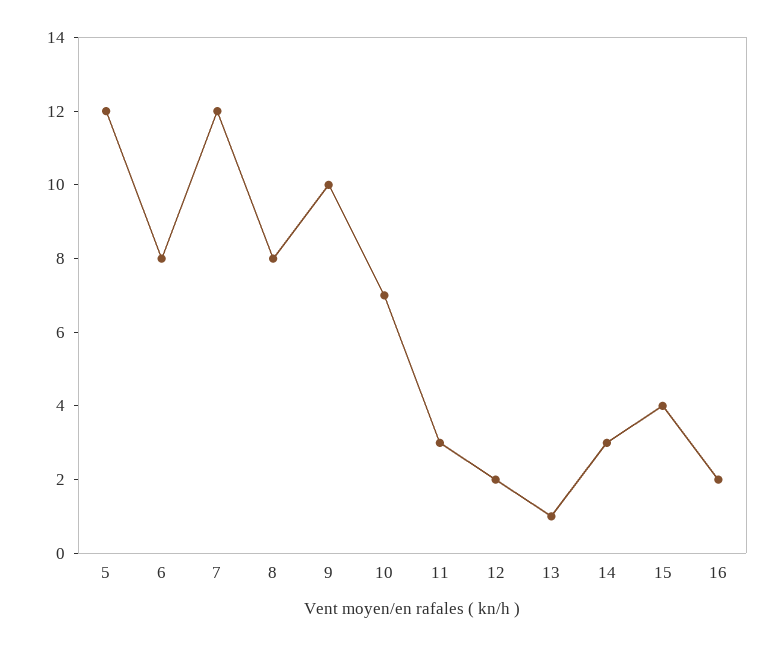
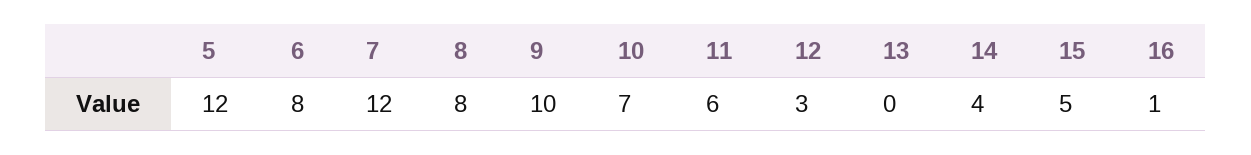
11: 3 -> 6
12: 2 -> 3
13: 1 -> 0
14: 3 -> 4
15: 4 -> 5
16: 2 -> 1

